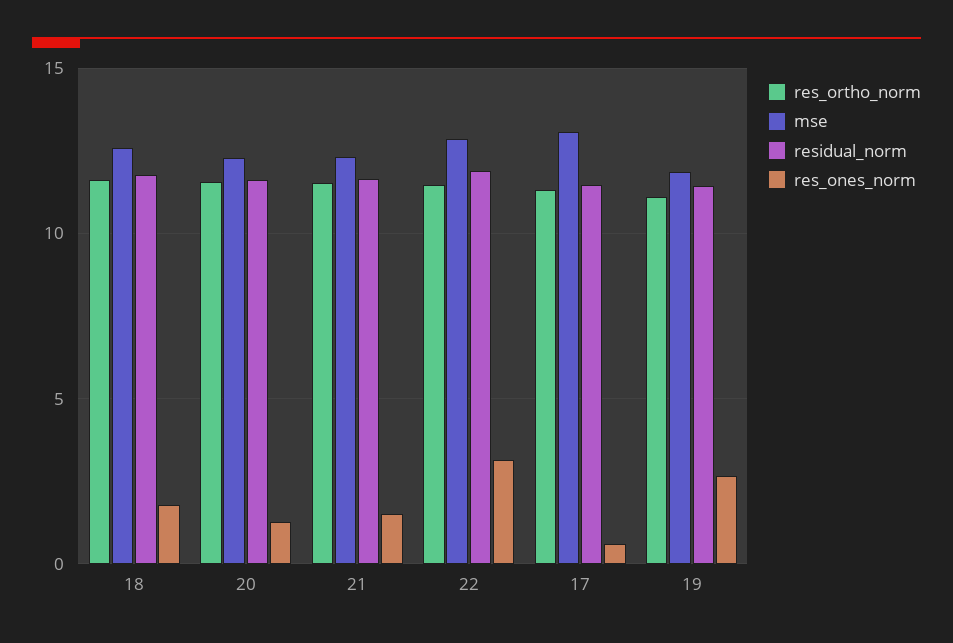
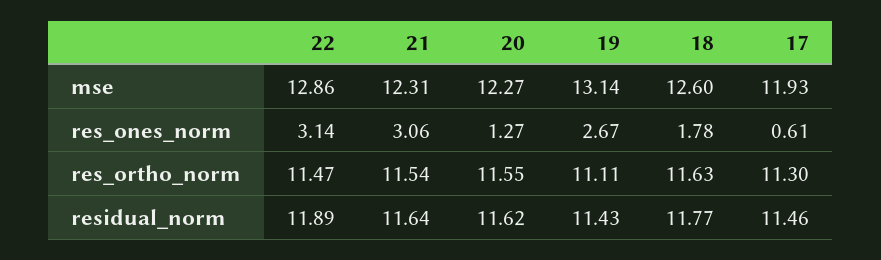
res_ones_norm, 21: 1.5 -> 3.06
mse, 17: 13 -> 11.93
mse, 19: 12 -> 13.14

